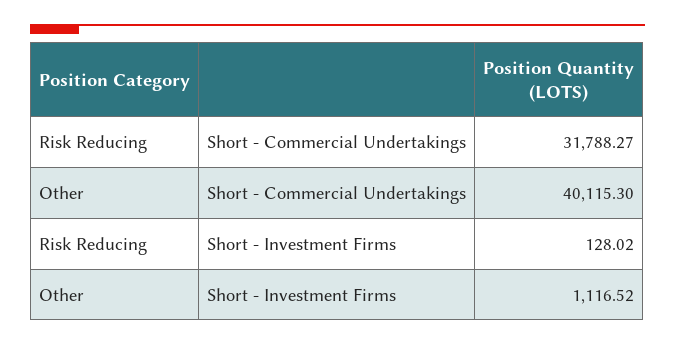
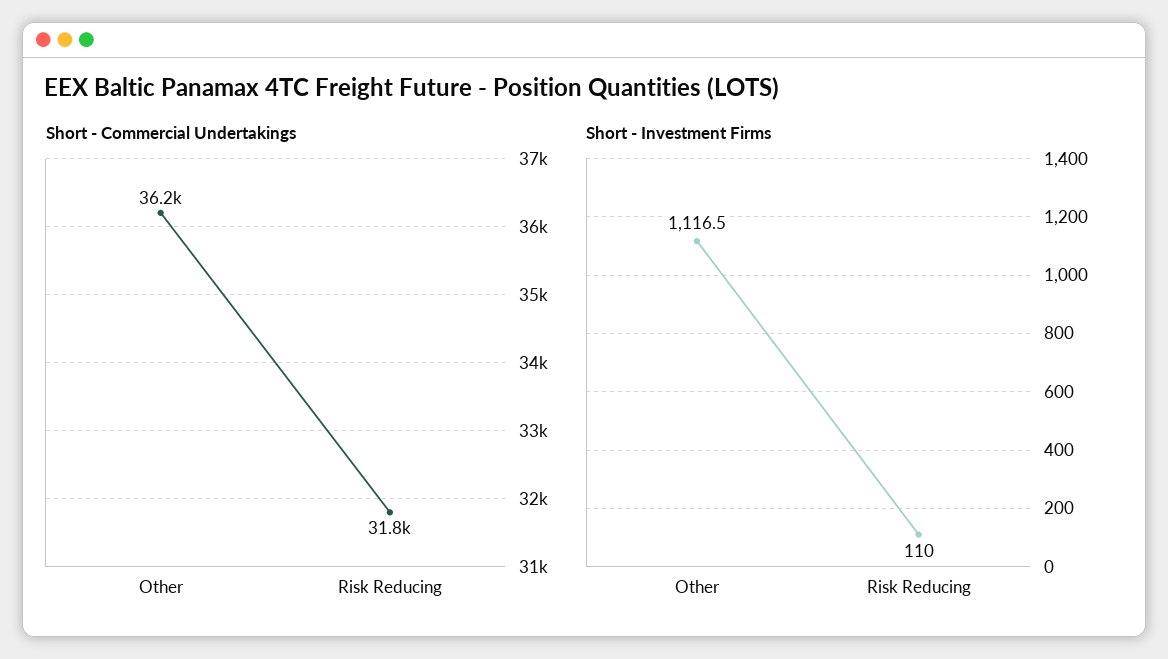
Short - Commercial Undertakings, Other: 40115.3 -> 36200
Short - Investment Firms, Risk Reducing: 128.02 -> 110

